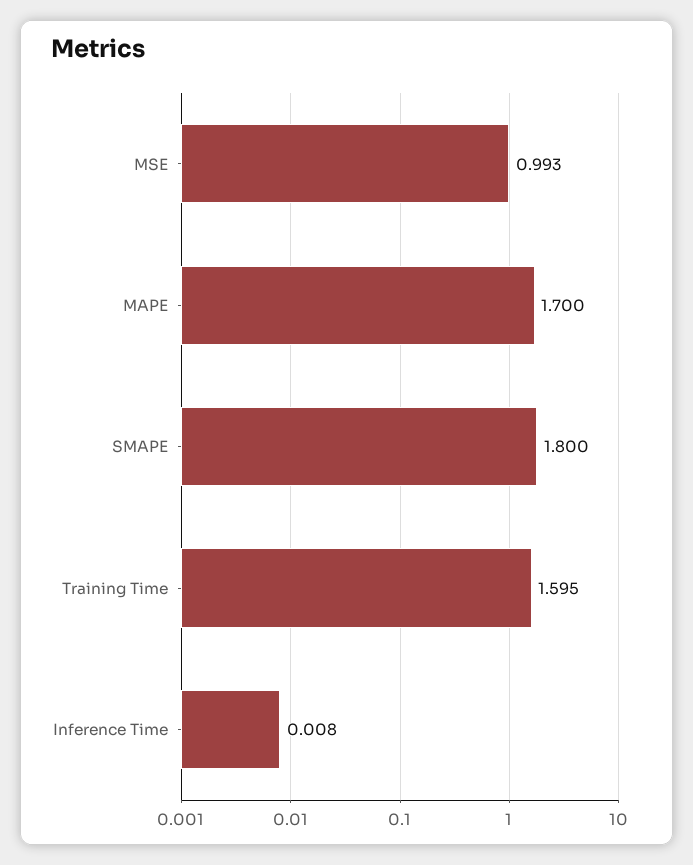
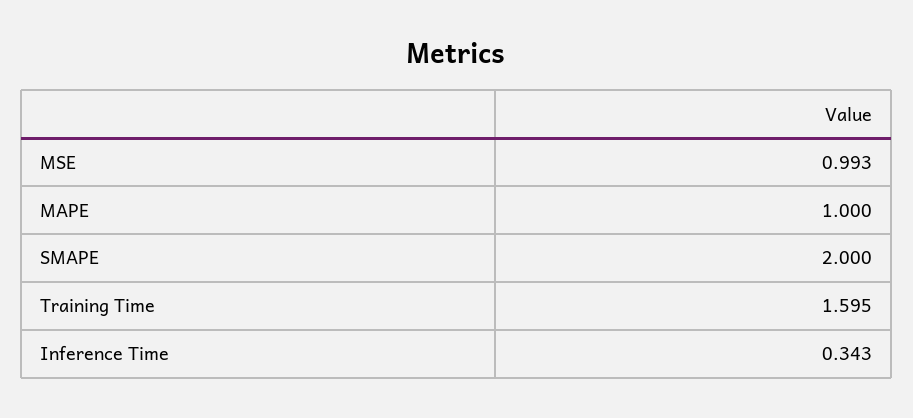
MAPE: 1.7 -> 1
SMAPE: 1.8 -> 2
Inference Time: 0.008 -> 0.343

